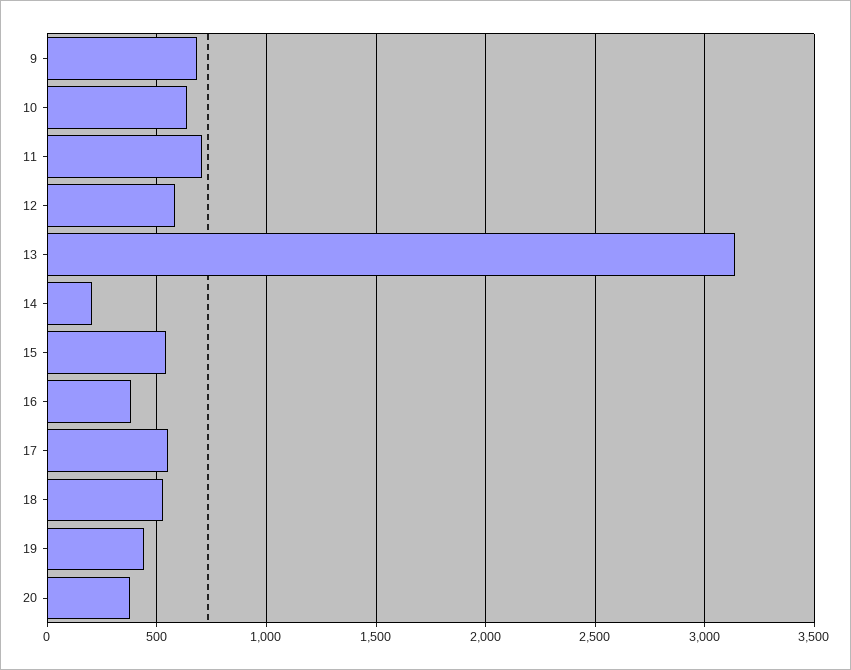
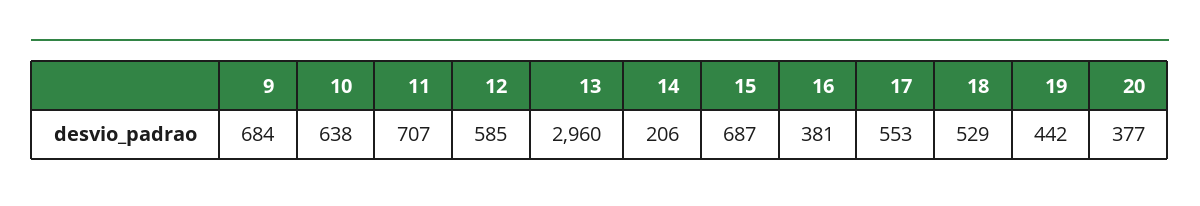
13: 3150 -> 2960
15: 550 -> 687

